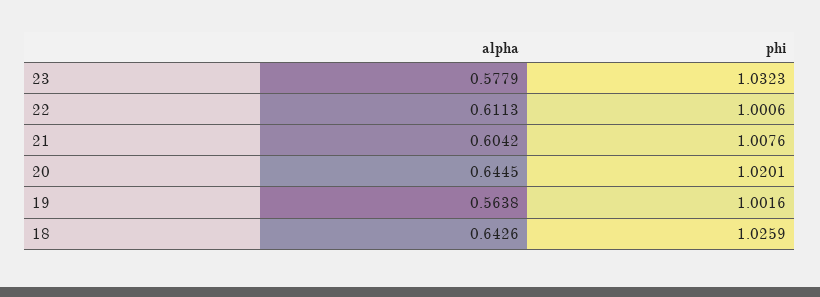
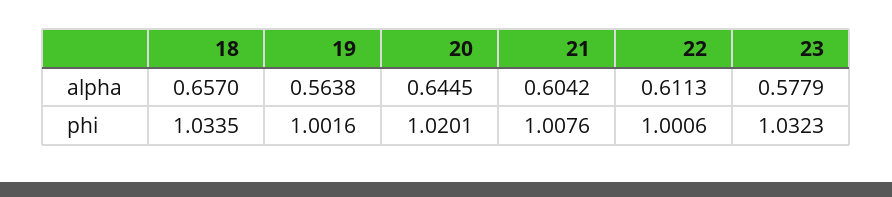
alpha, 18: 0.6426 -> 0.657
phi, 18: 1.0259 -> 1.0335

